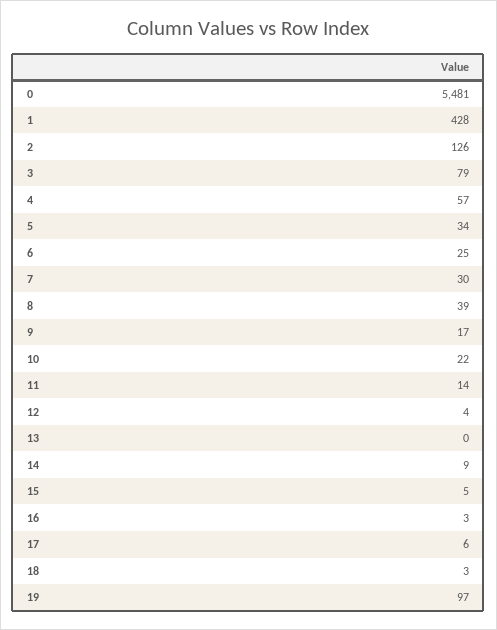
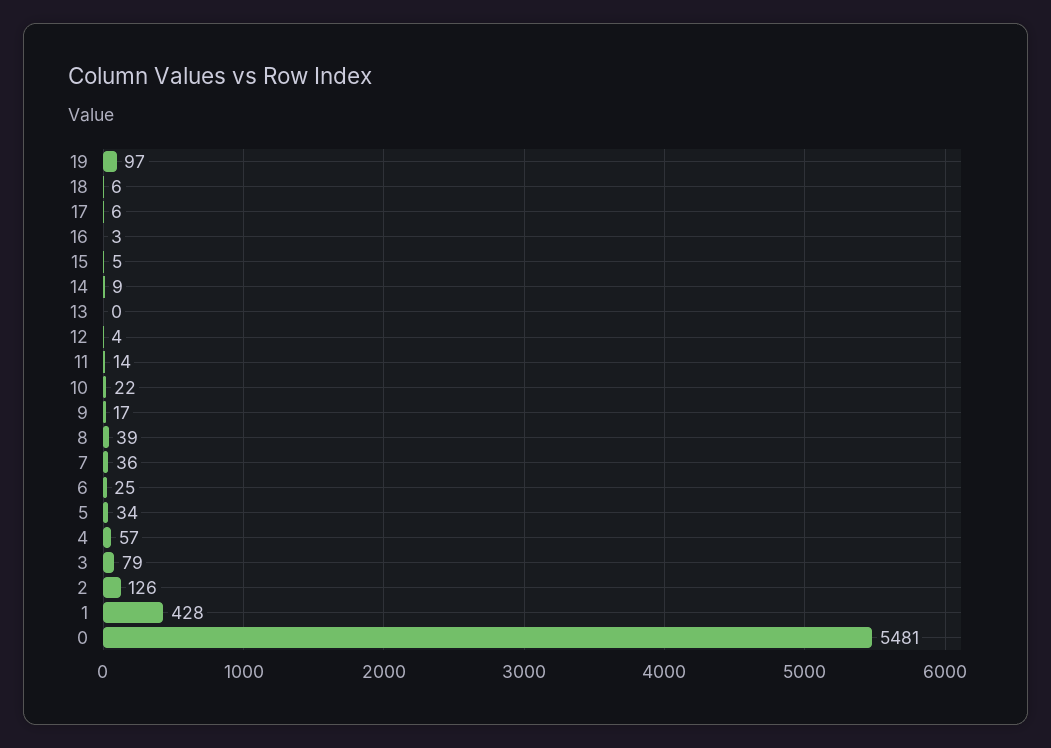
7: 30 -> 36
18: 3 -> 6

